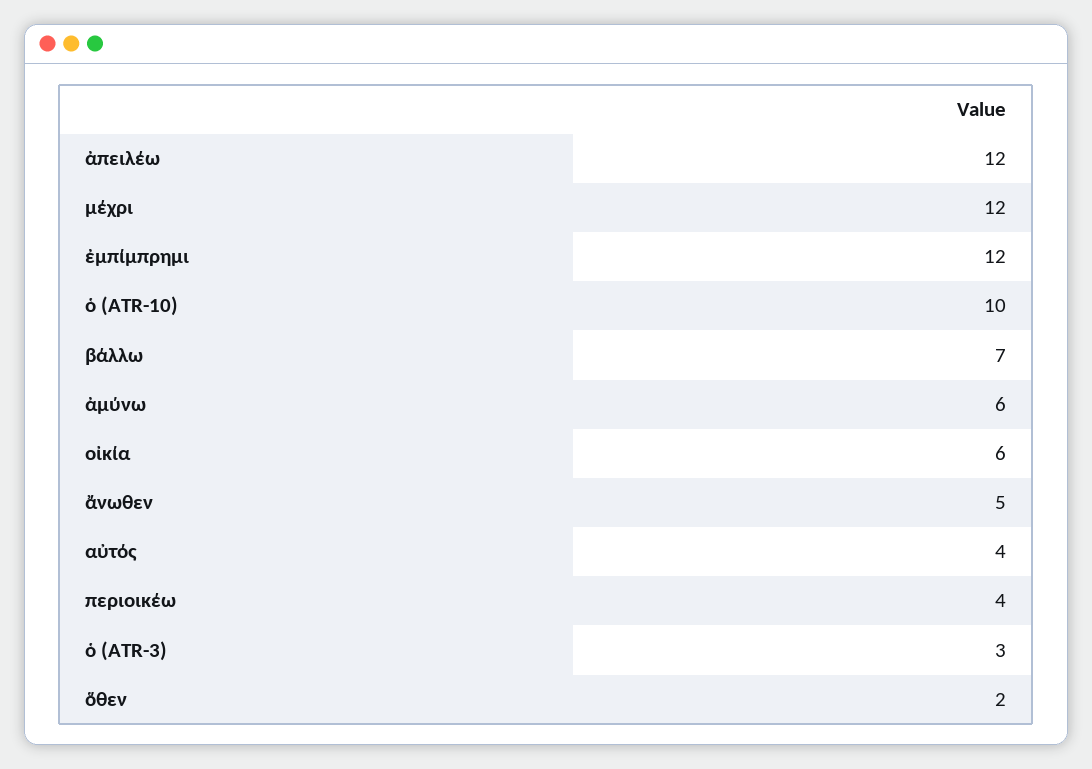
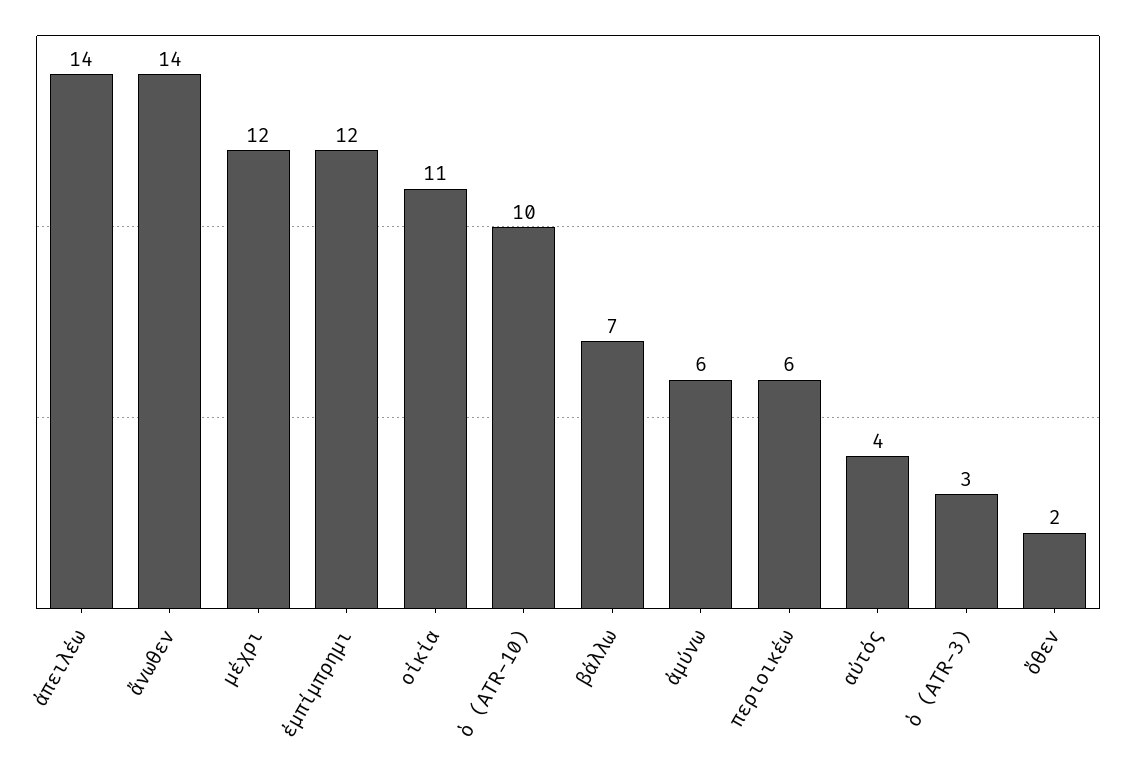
ἀπειλέω: 12 -> 14
οἰκία: 6 -> 11
ἄνωθεν: 5 -> 14
περιοικέω: 4 -> 6

